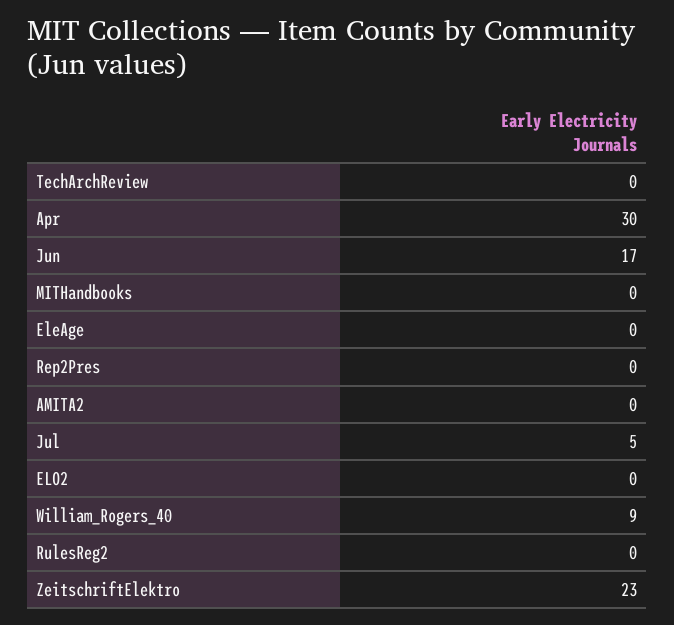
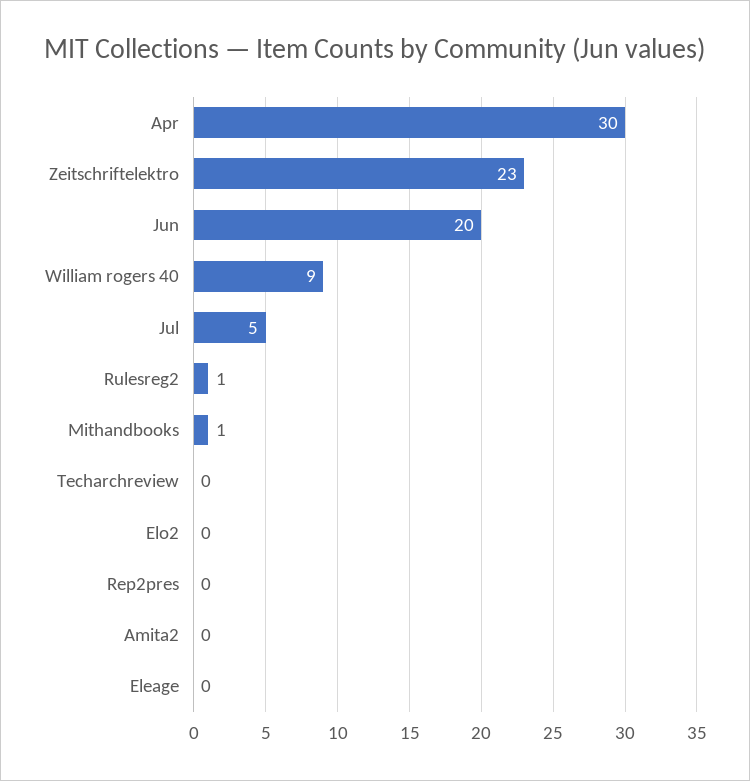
Jun: 17 -> 20
MITHandbooks: 0 -> 1
RulesReg2: 0 -> 1

